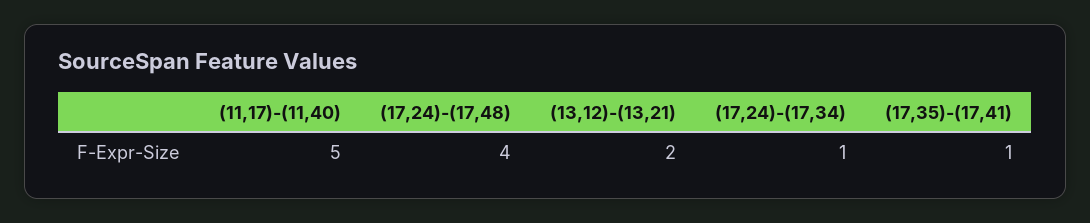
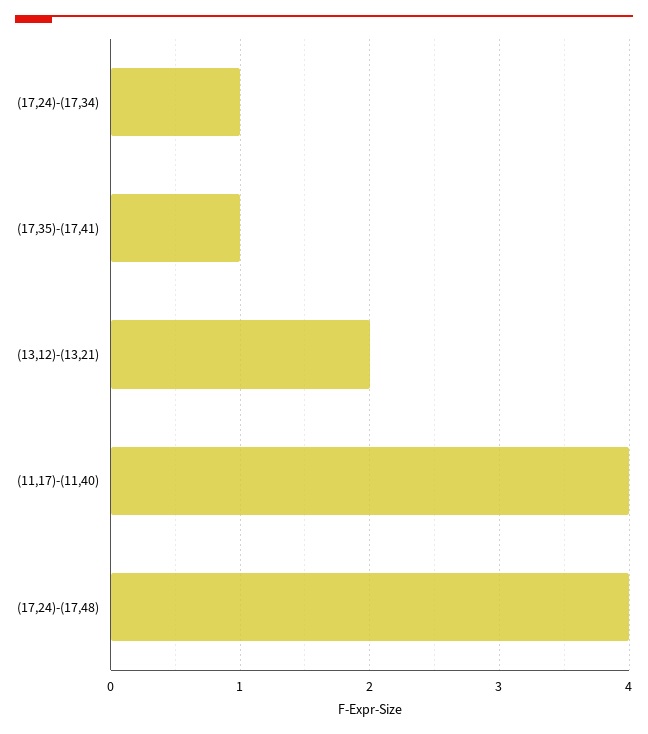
(11,17)-(11,40): 5 -> 4

